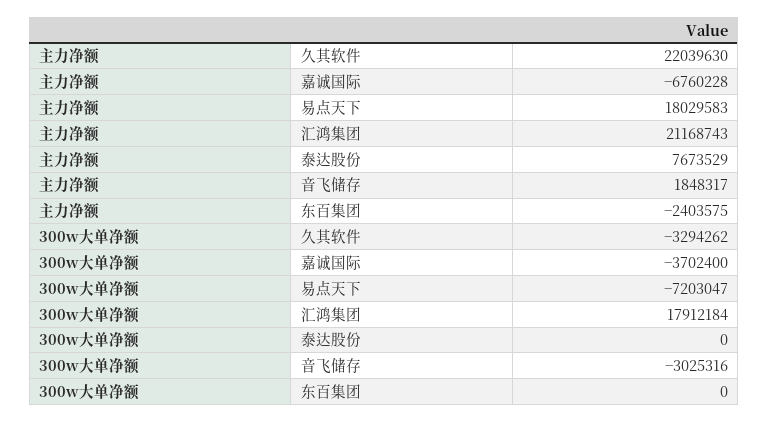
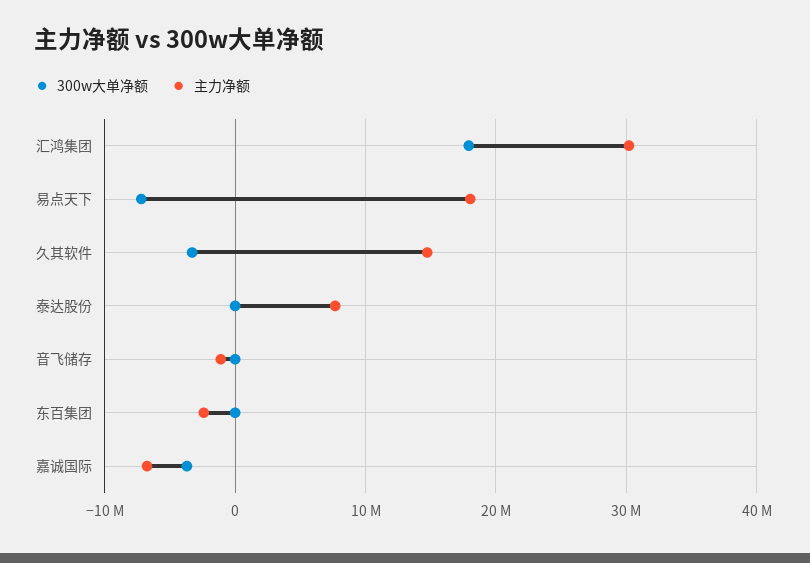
主力净额, 久其软件: 22039630 -> 15000000
主力净额, 汇鸿集团: 21168743 -> 30000000
主力净额, 音飞储存: 1848317 -> -1000000
300w大单净额, 音飞储存: -3025316 -> 0

